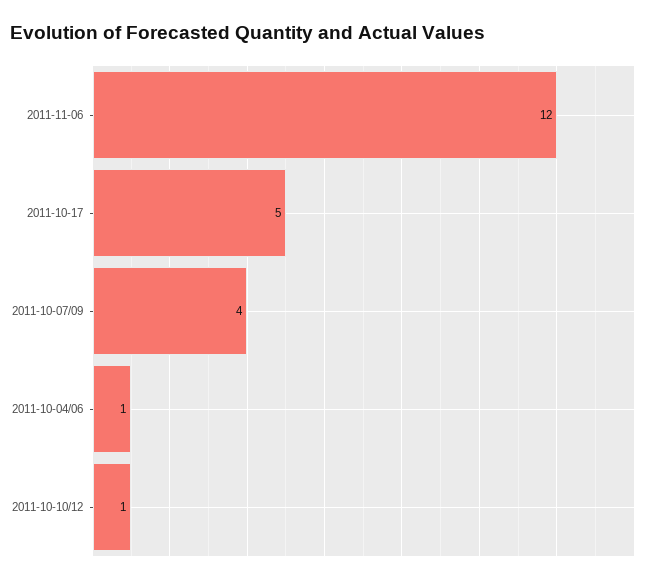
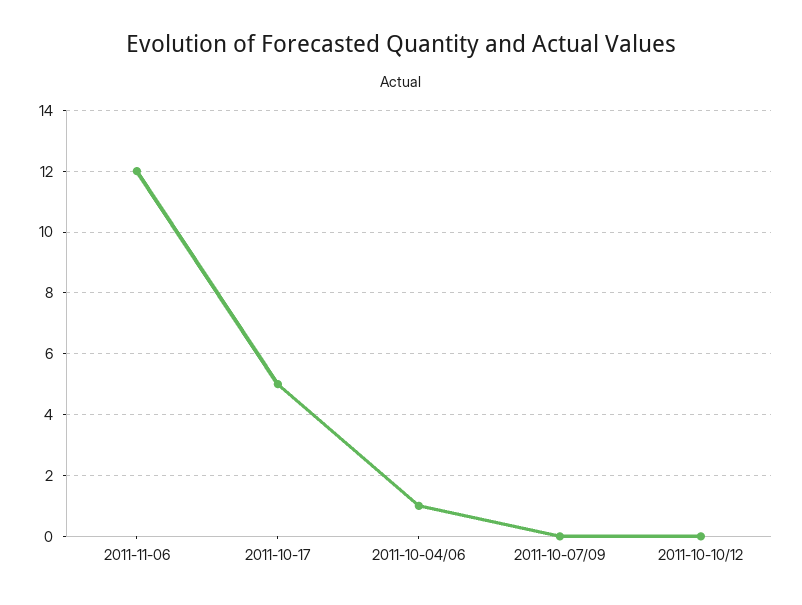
2011-10-07/09: 4 -> 0
2011-10-10/12: 1 -> 0

